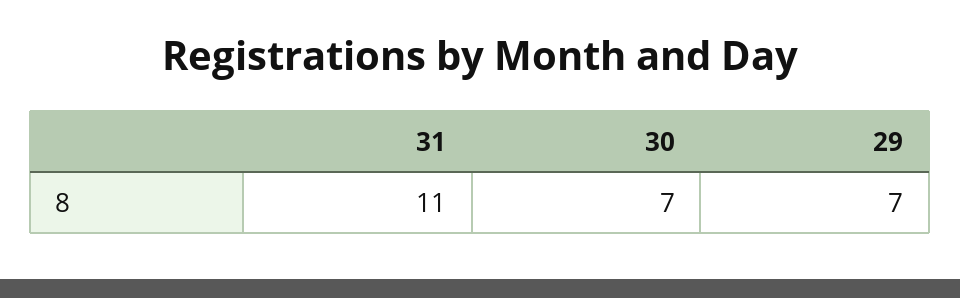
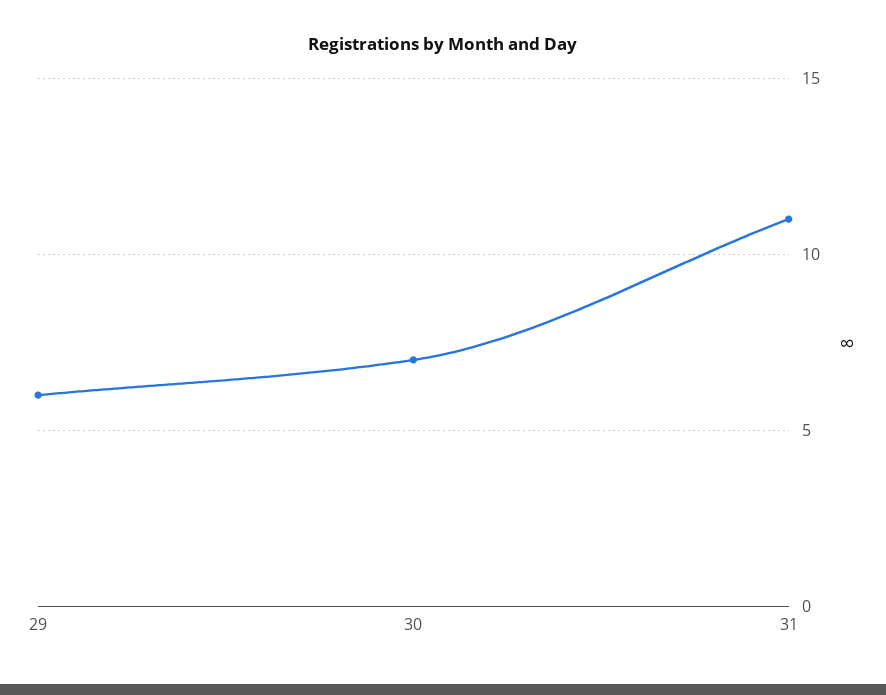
29: 7 -> 6

